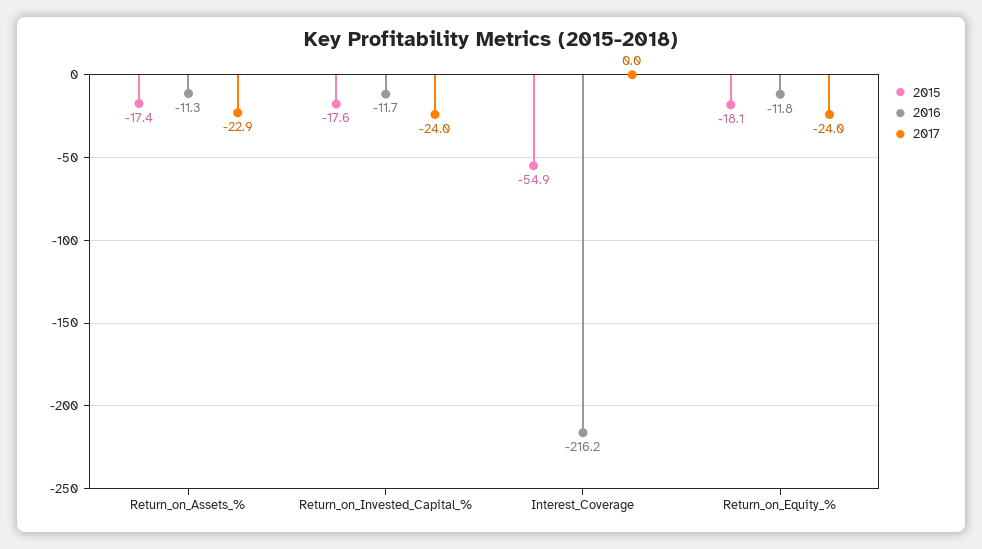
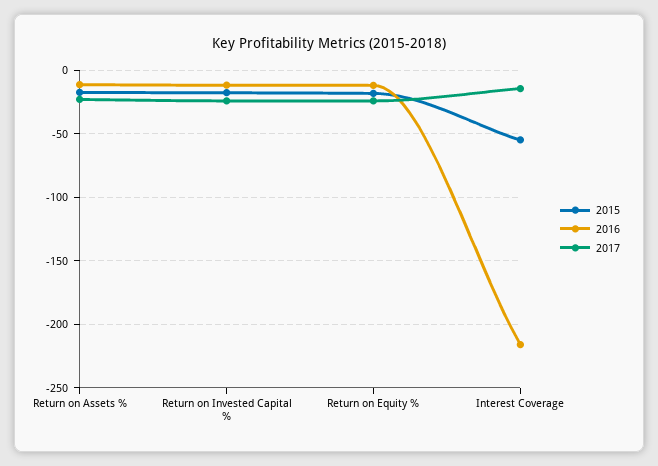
2017, Interest_Coverage: 0 -> -15

